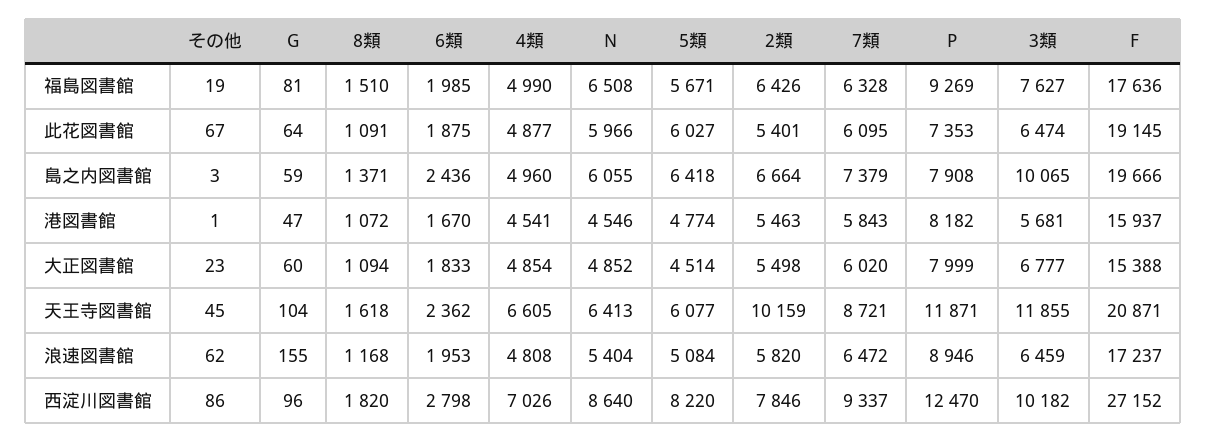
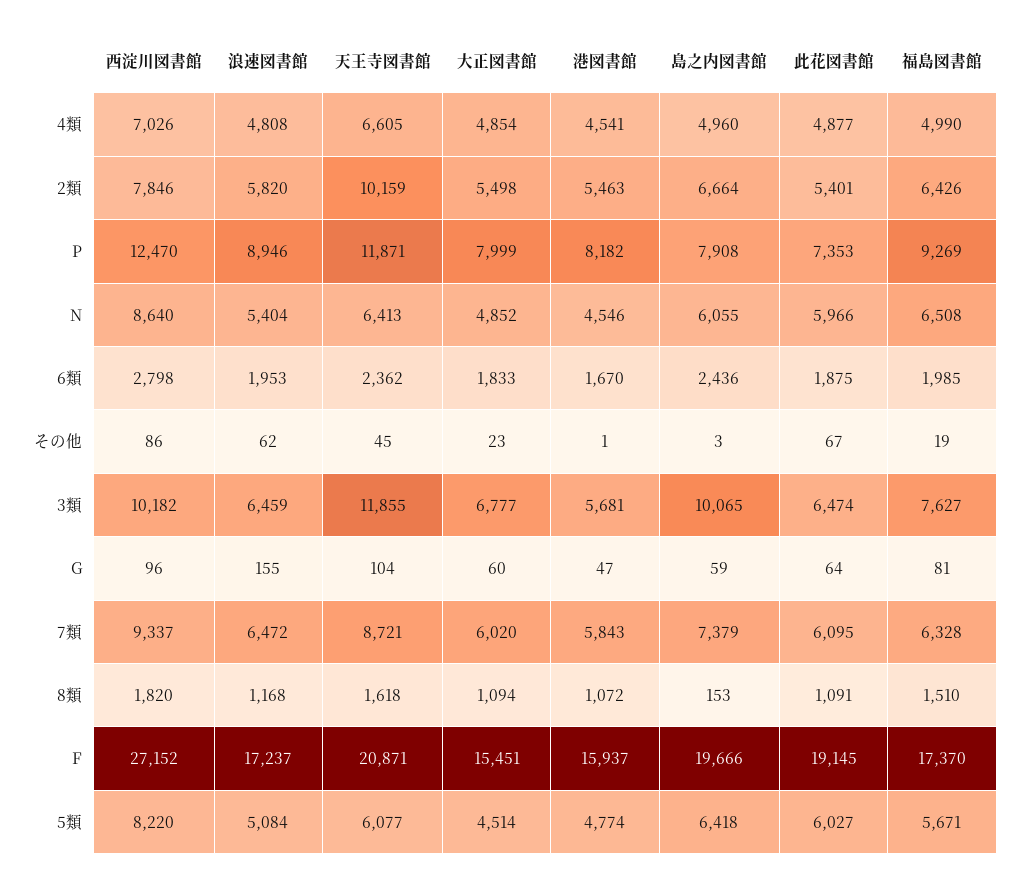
F, 福島図書館: 17636 -> 17370
8類, 島之内図書館: 1371 -> 153
F, 大正図書館: 15388 -> 15451

